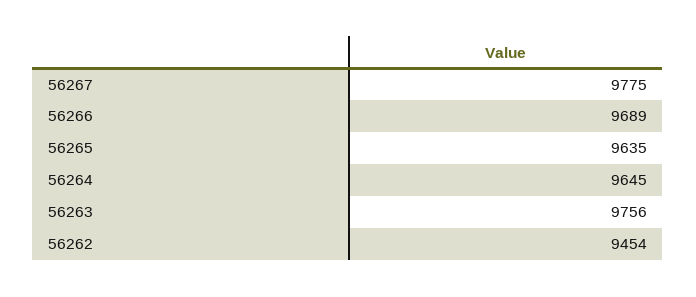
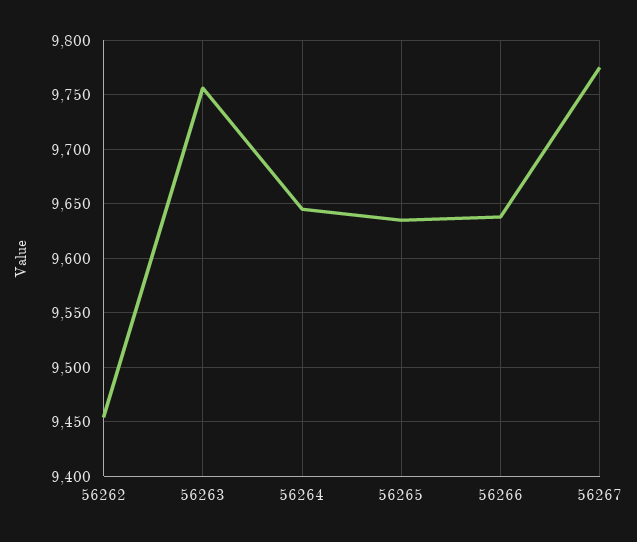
56266: 9689 -> 9640

